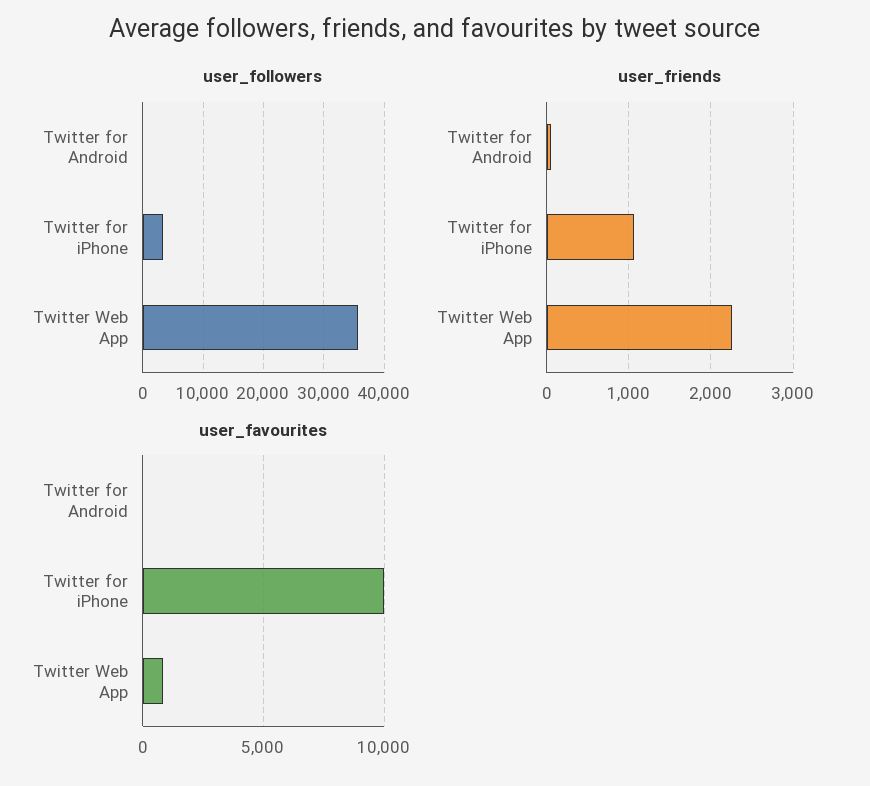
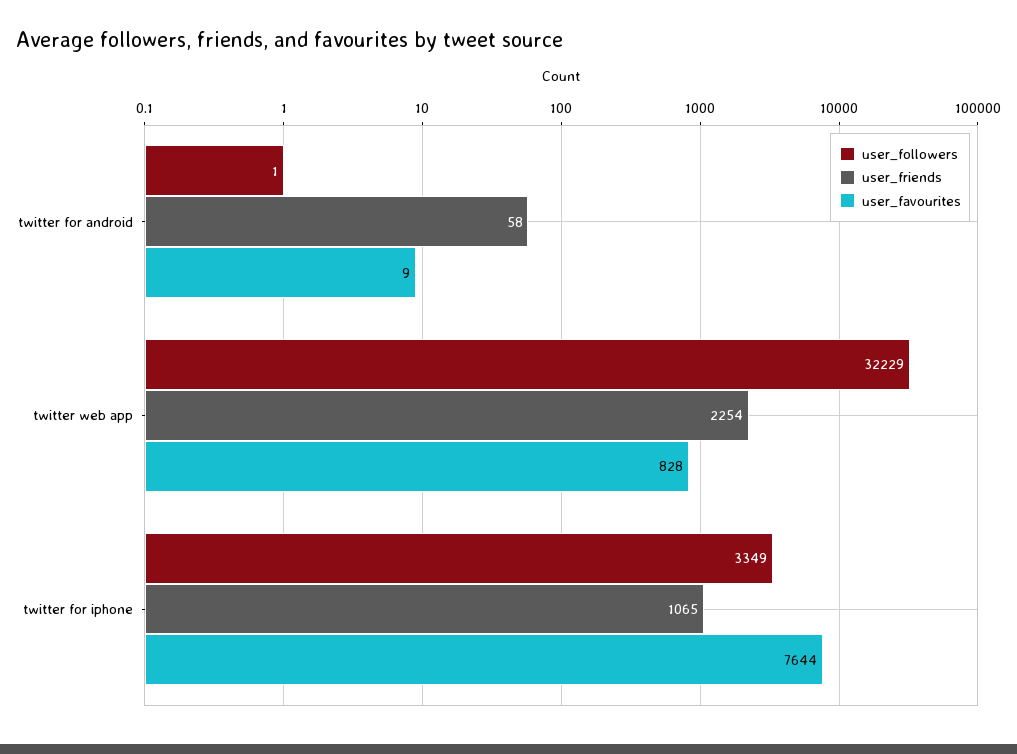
user_followers, Twitter Web App: 36000 -> 32229
user_favourites, Twitter for iPhone: 10000 -> 7644

